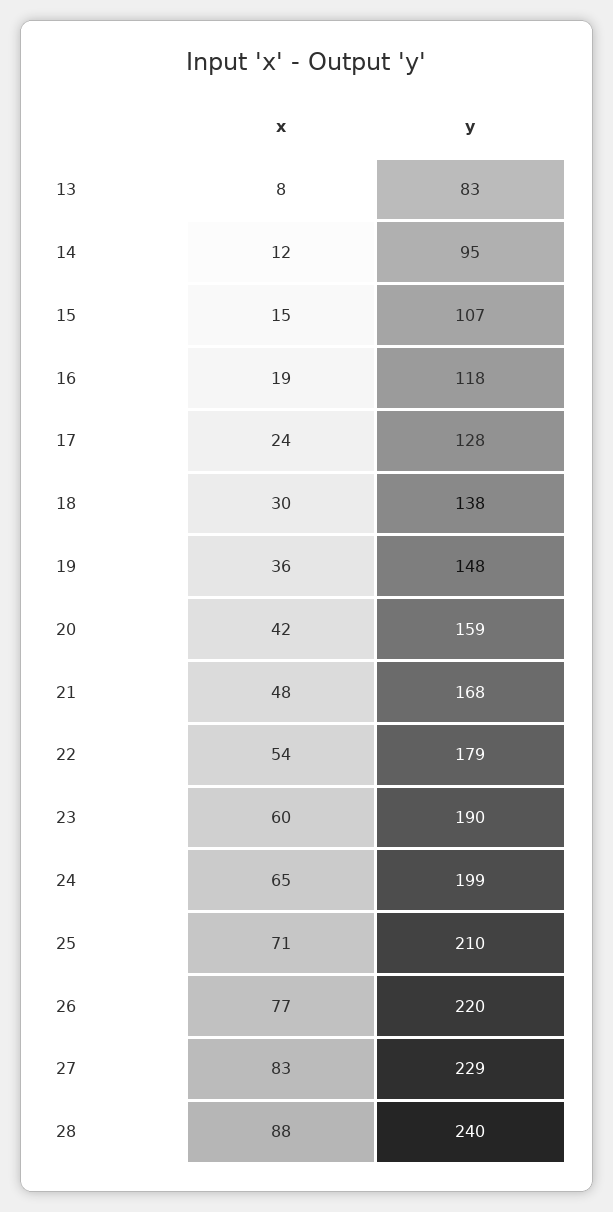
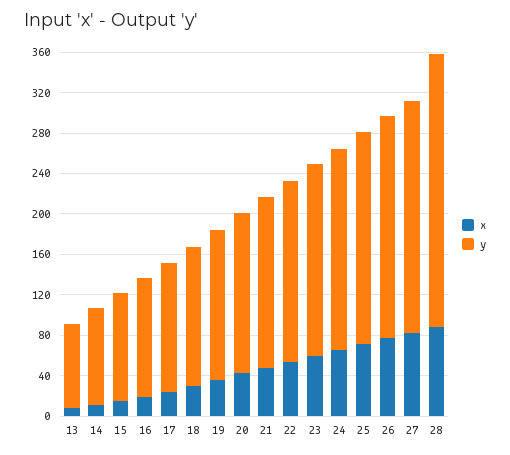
y, 28: 240 -> 270

